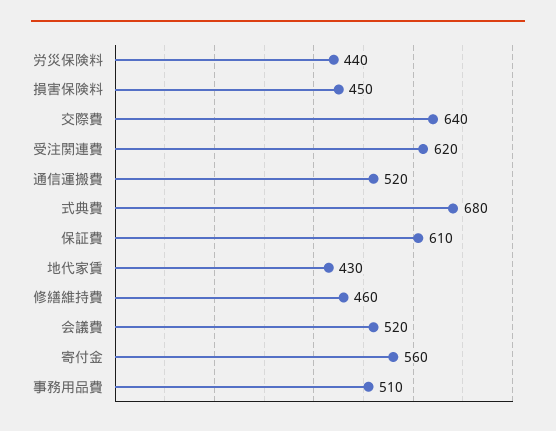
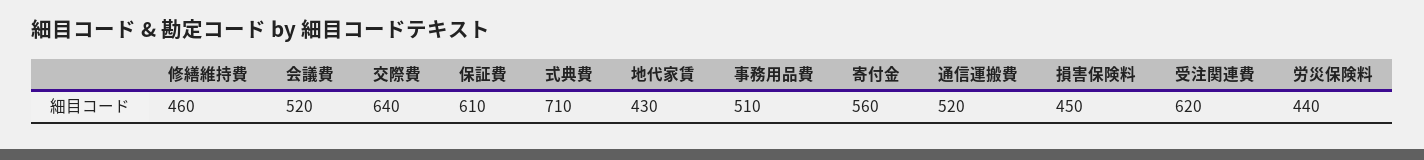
式典費: 680 -> 710

